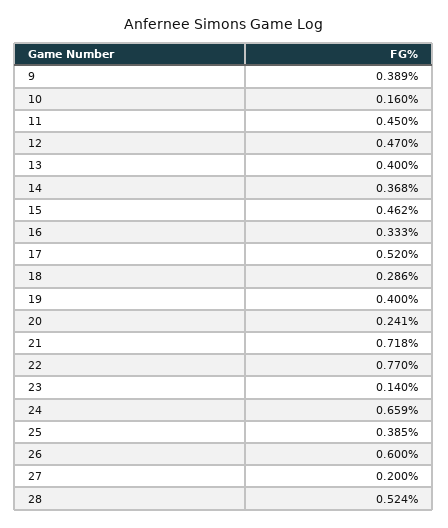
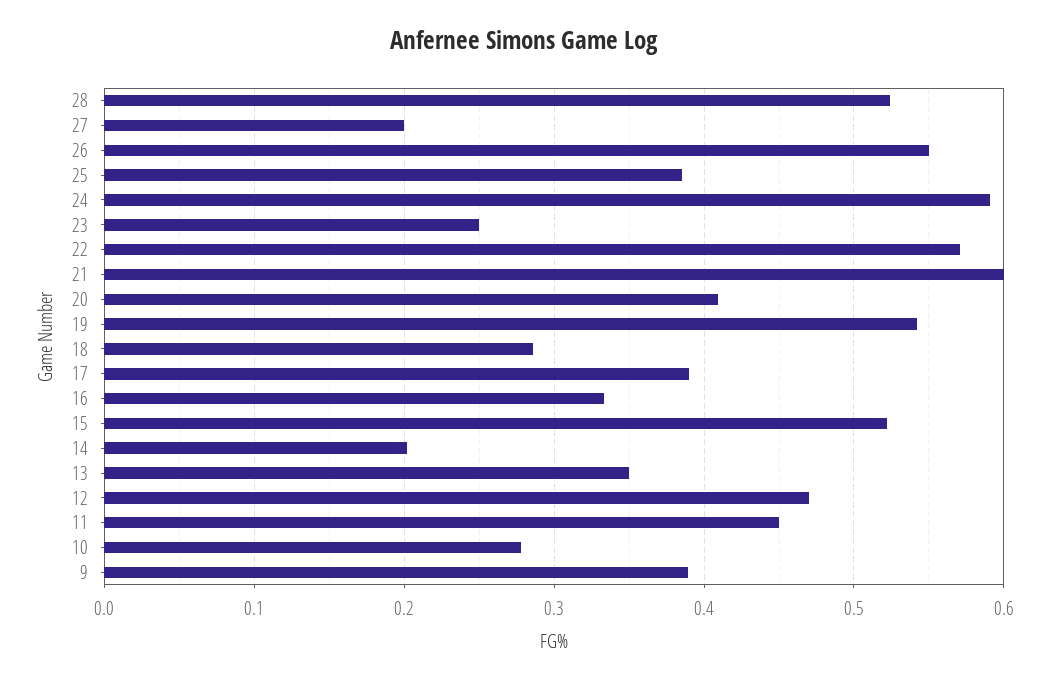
10: 0.16 -> 0.28
13: 0.4 -> 0.35
14: 0.368 -> 0.2
15: 0.462 -> 0.52
17: 0.52 -> 0.39
19: 0.4 -> 0.54
20: 0.241 -> 0.41
21: 0.718 -> 0.6
22: 0.77 -> 0.57
23: 0.14 -> 0.25
24: 0.659 -> 0.59
26: 0.6 -> 0.55

